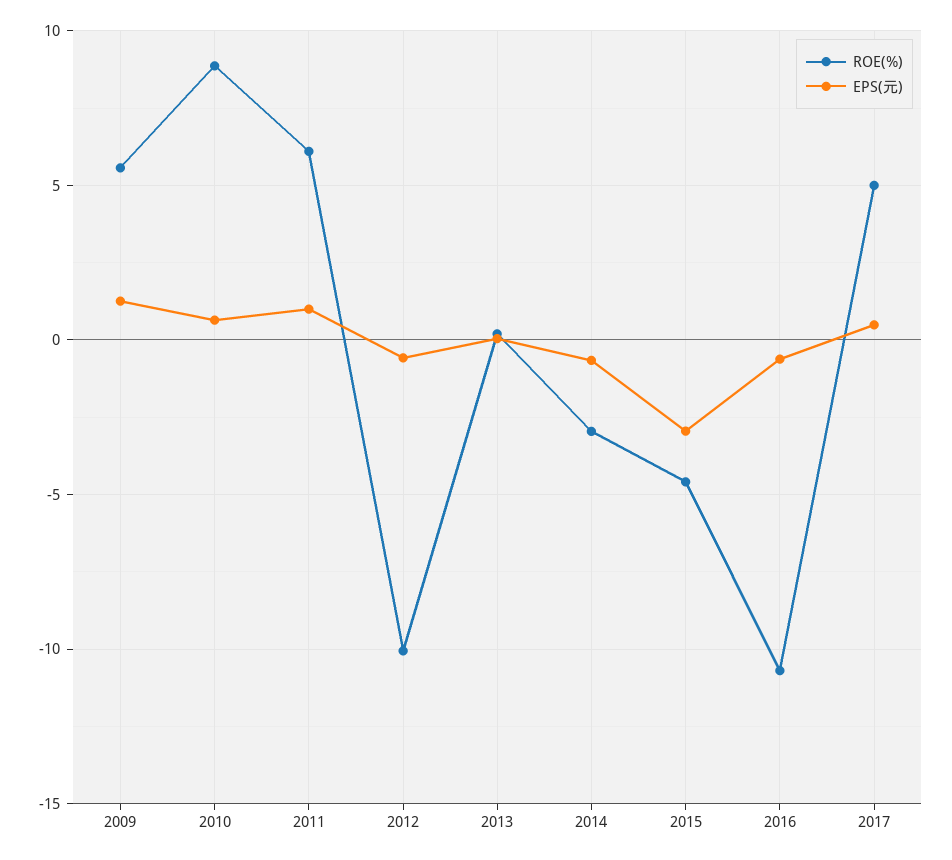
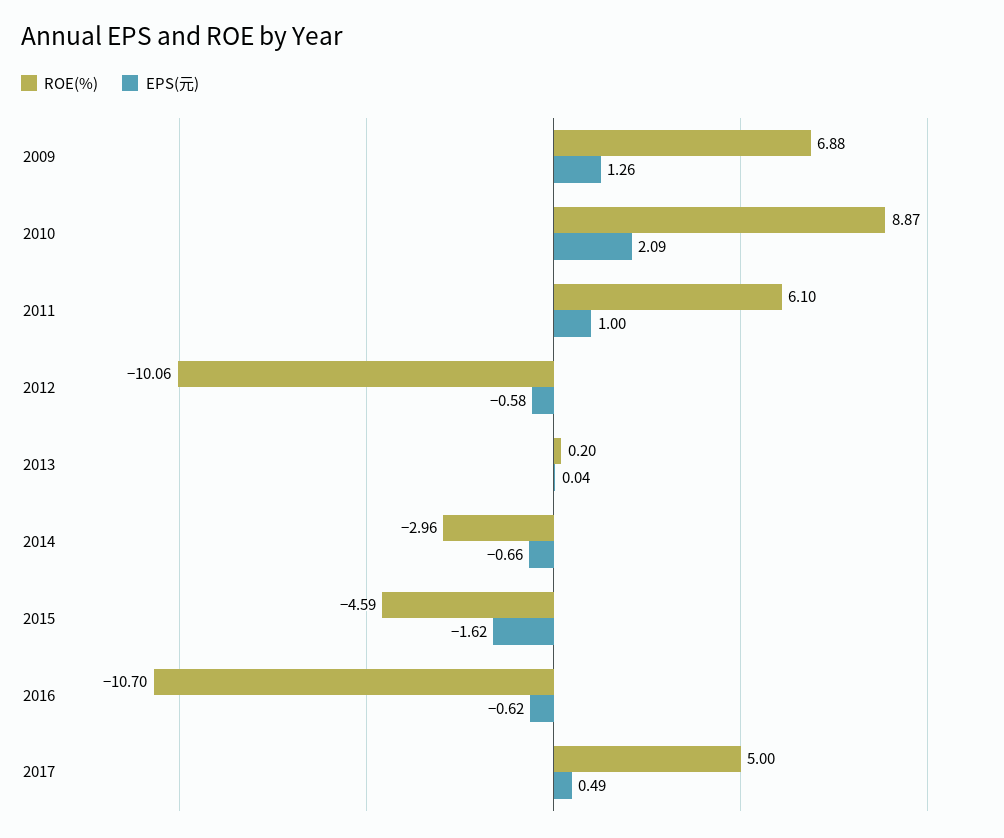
ROE(%), 2009: 5.5 -> 6.88
EPS(元), 2010: 0.5 -> 2.09
EPS(元), 2015: -3 -> -1.62

